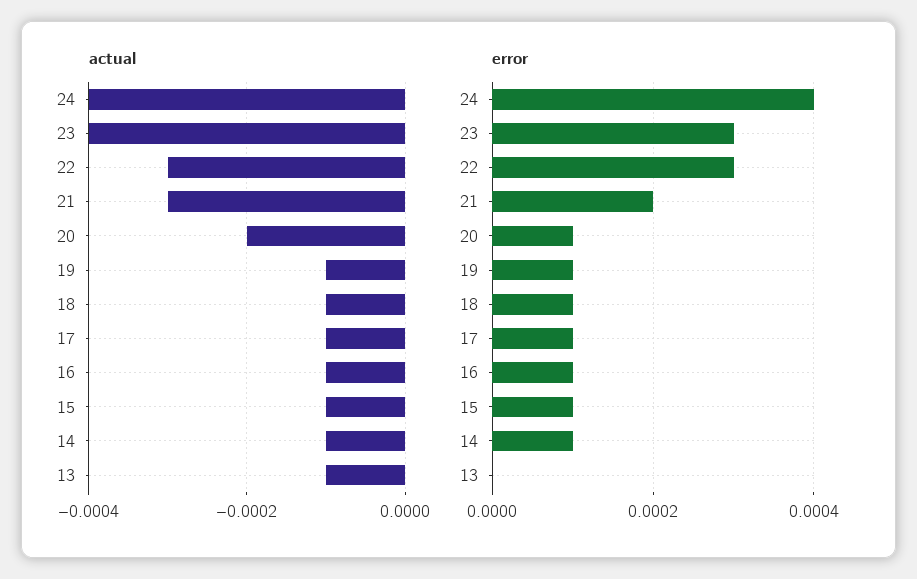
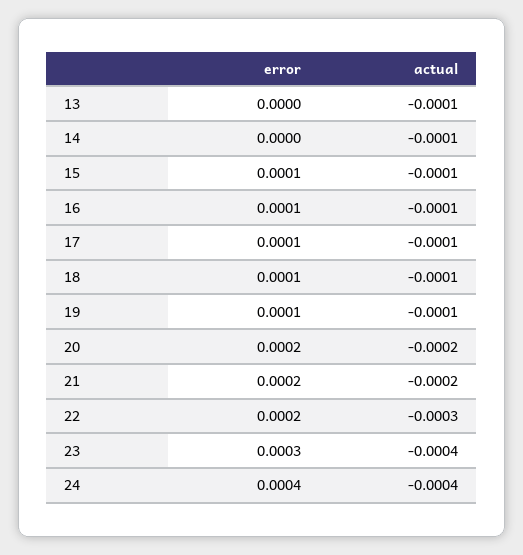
actual, 21: -0.0003 -> -0.0002
error, 22: 0.0003 -> 0.0002
error, 20: 0.0001 -> 0.0002
error, 14: 0.0001 -> 0

